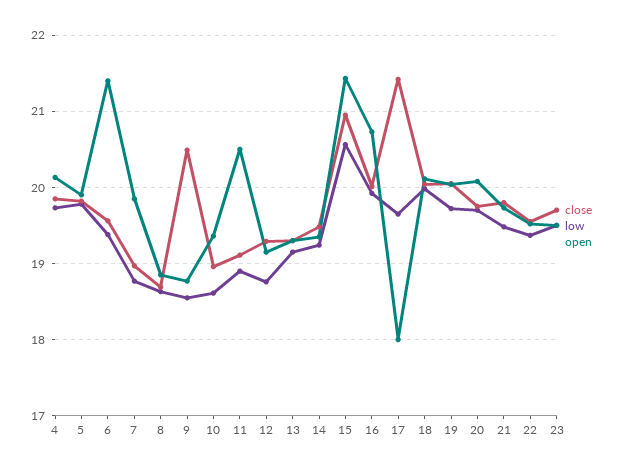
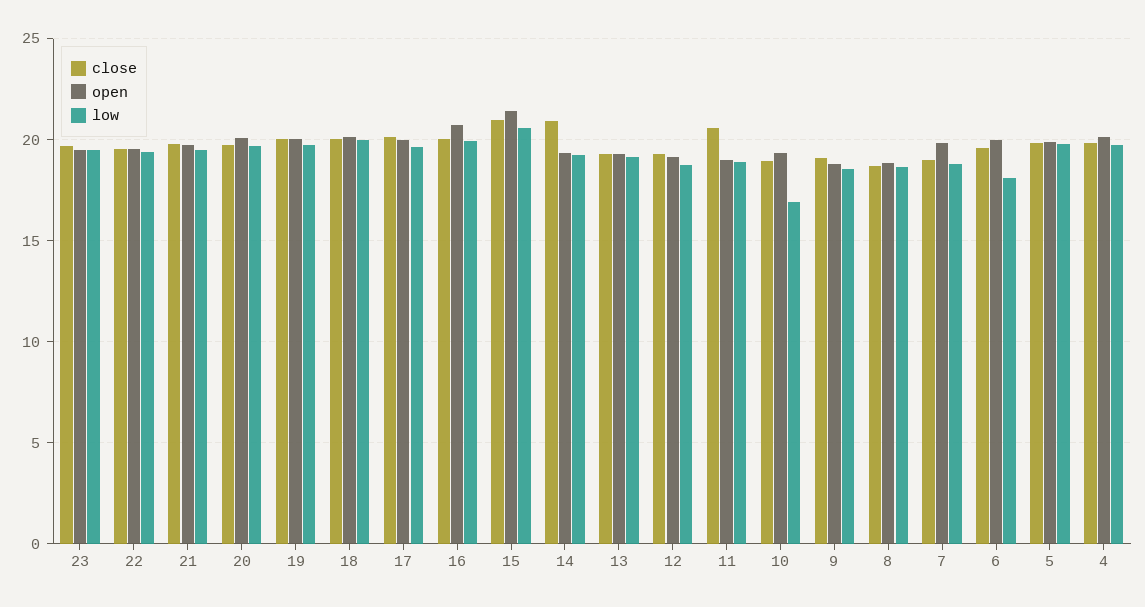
low, 6: 19.4 -> 18
open, 6: 21.4 -> 20
close, 9: 20.5 -> 19
low, 10: 18.6 -> 17
close, 11: 19.1 -> 20.5
open, 11: 20.5 -> 19
close, 14: 19.5 -> 21
close, 17: 21.4 -> 20
open, 17: 18 -> 20

